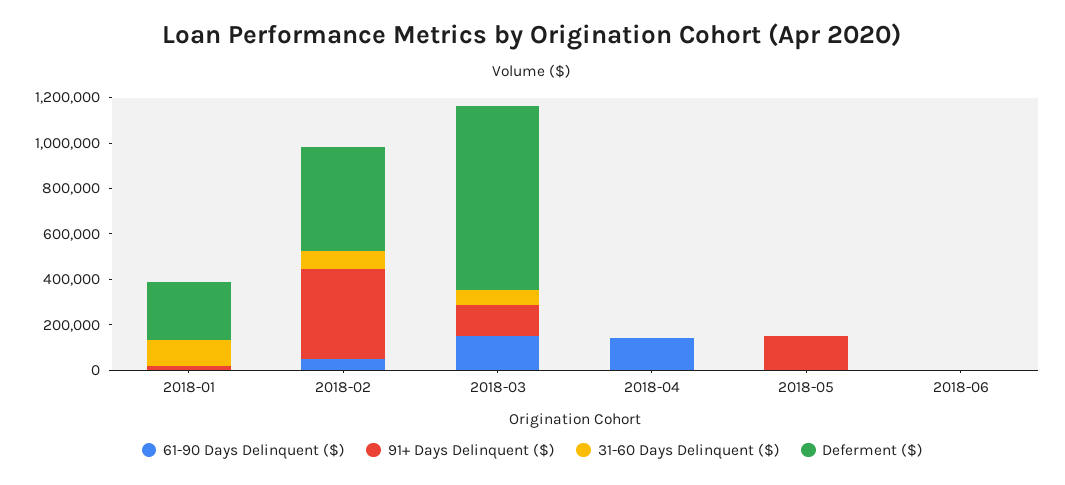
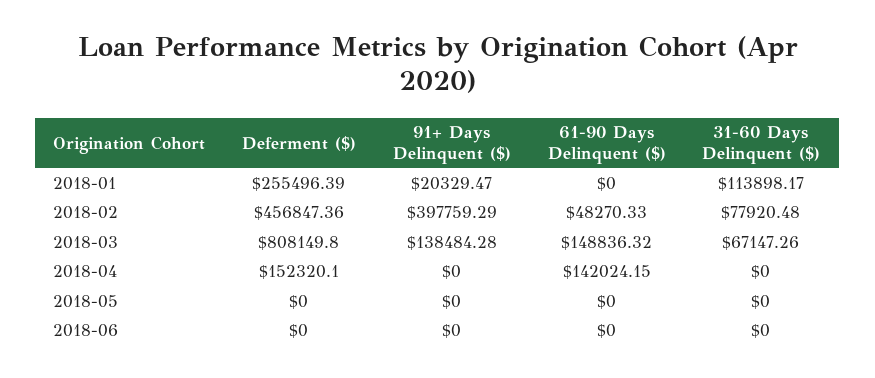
Deferment ($), 2018-04: 0 -> 152320.1
91+ Days Delinquent ($), 2018-05: 150000 -> 0

